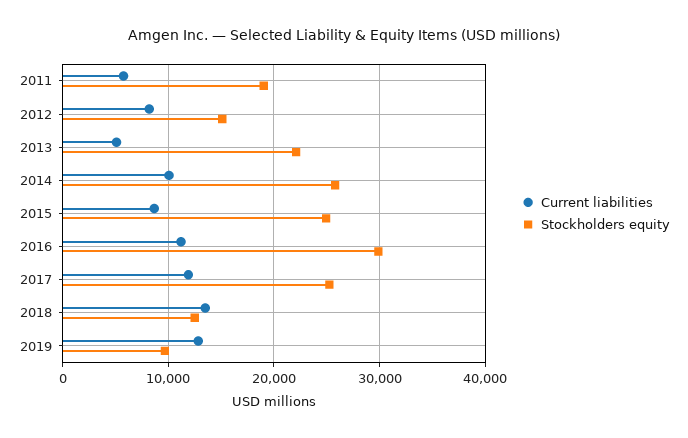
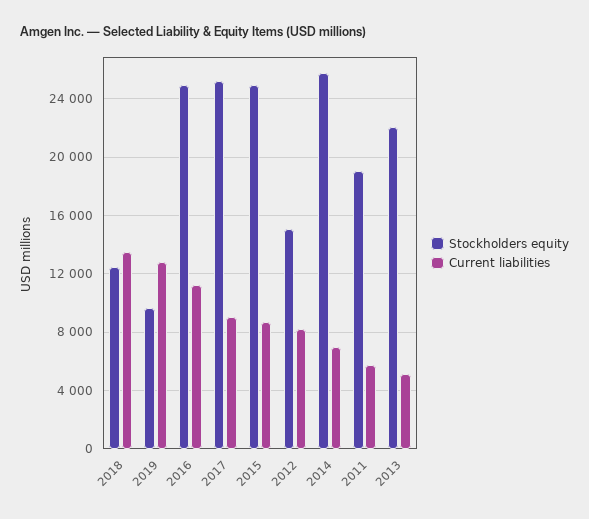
Current liabilities, 2014: 10000 -> 7000
Stockholders equity, 2016: 30000 -> 25000
Current liabilities, 2017: 12000 -> 9000

